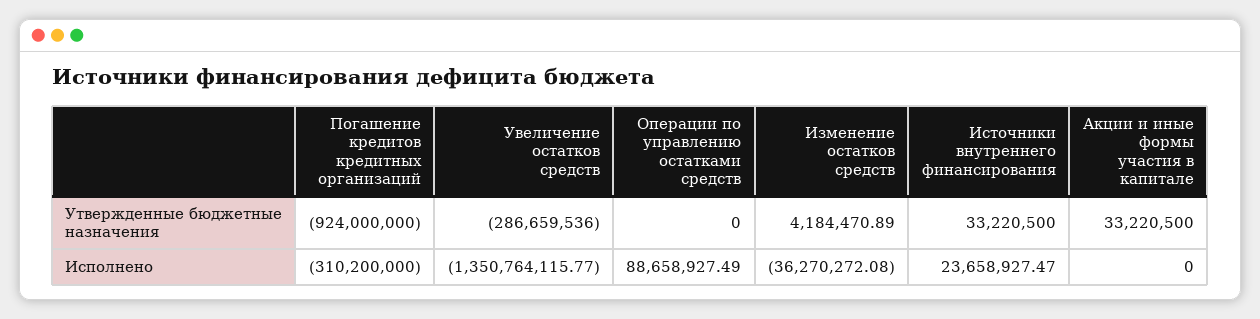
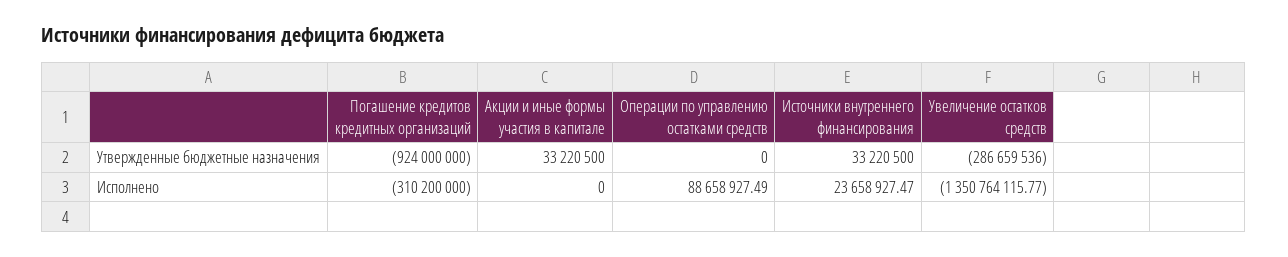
Изменение остатков средств, Утвержденные бюджетные назначения: 4184470.89 -> none
Изменение остатков средств, Исполнено: -36270272.08 -> none

